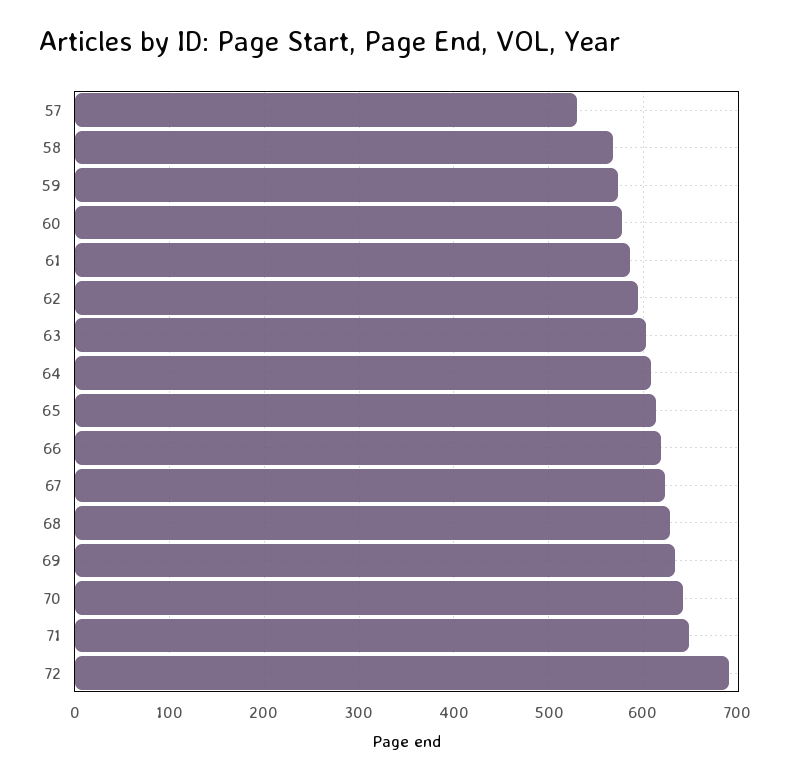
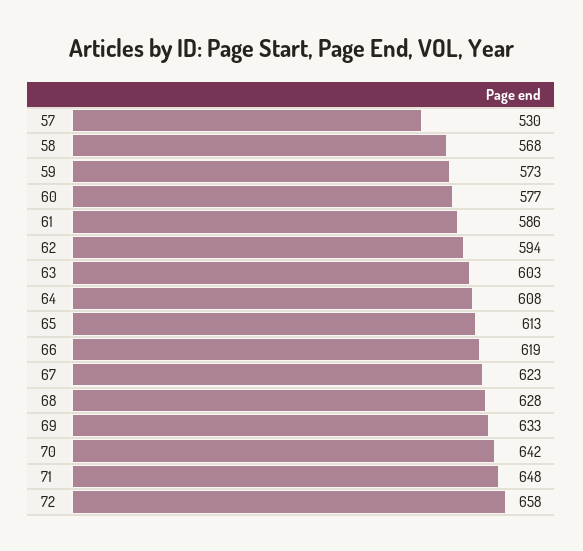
72: 690 -> 658

